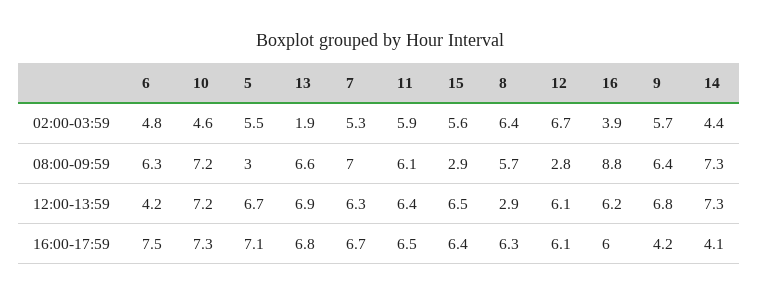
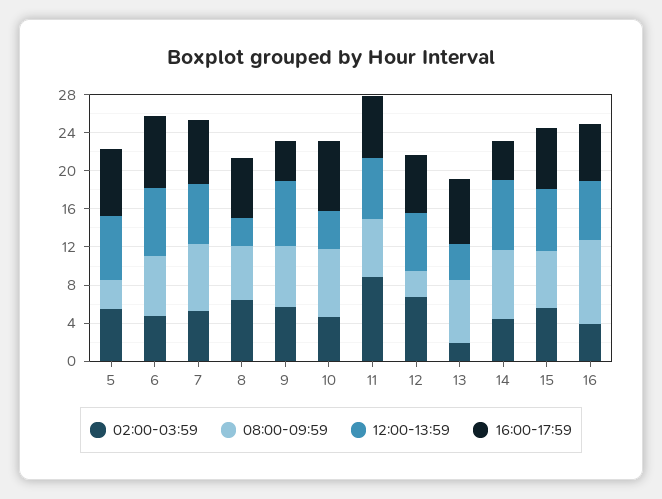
02:00-03:59, 11: 5.9 -> 9
08:00-09:59, 15: 2.9 -> 6
12:00-13:59, 6: 4.2 -> 7
12:00-13:59, 10: 7.2 -> 4
12:00-13:59, 13: 6.9 -> 4

